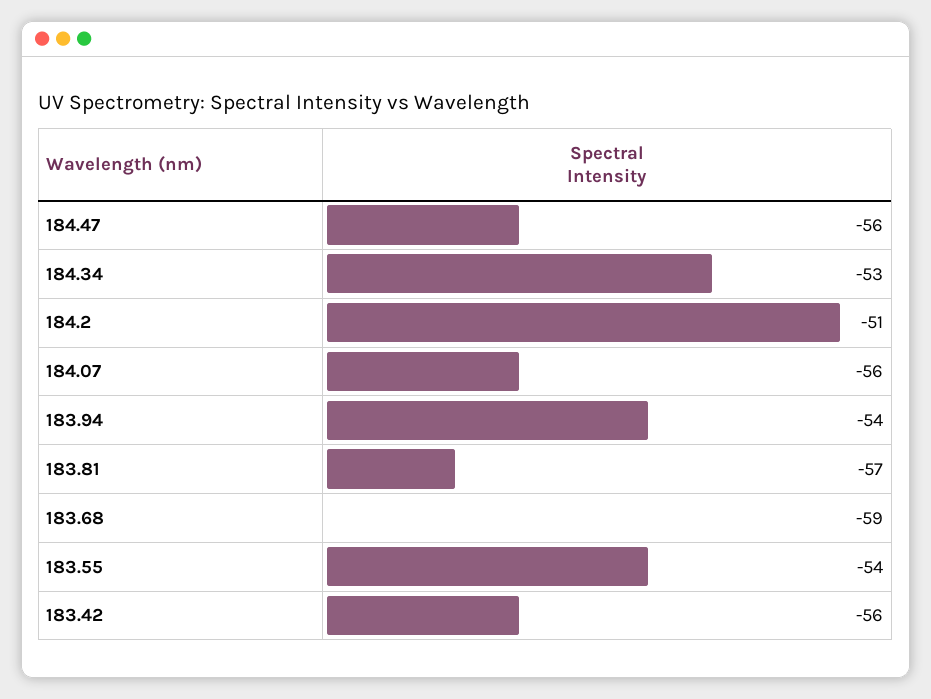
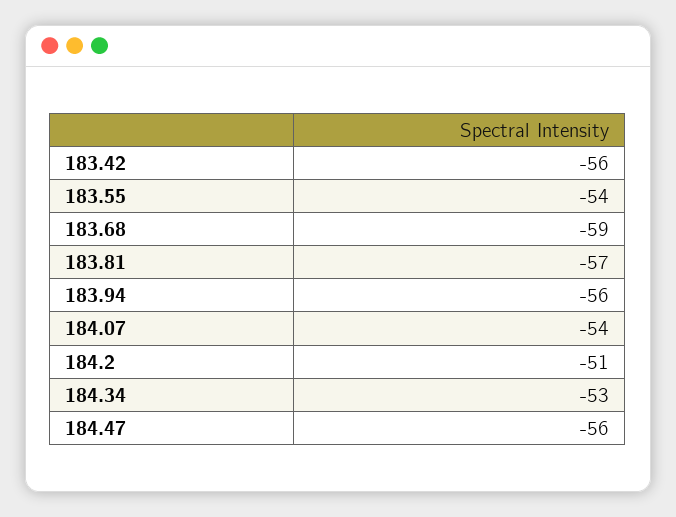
184.07: -56 -> -54
183.94: -54 -> -56

